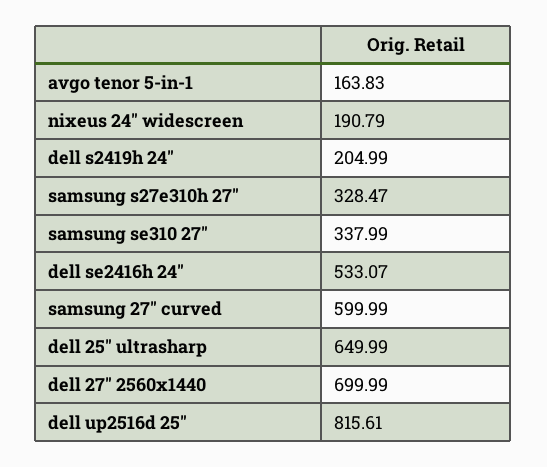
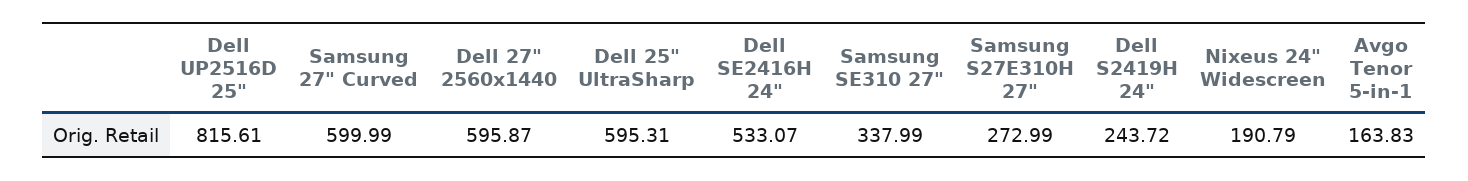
dell s2419h 24": 204.99 -> 243.72
samsung s27e310h 27": 328.47 -> 272.99
dell 25" ultrasharp: 649.99 -> 595.31
dell 27" 2560x1440: 699.99 -> 595.87

